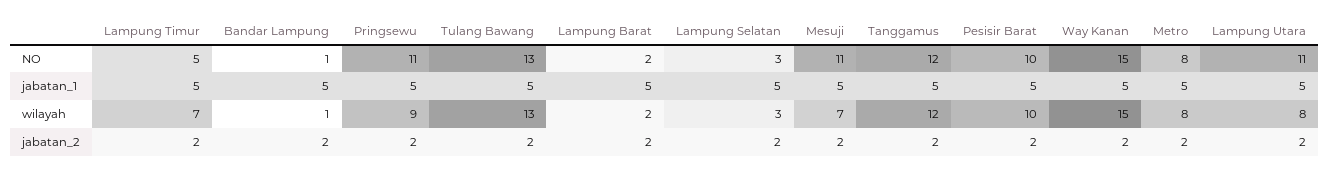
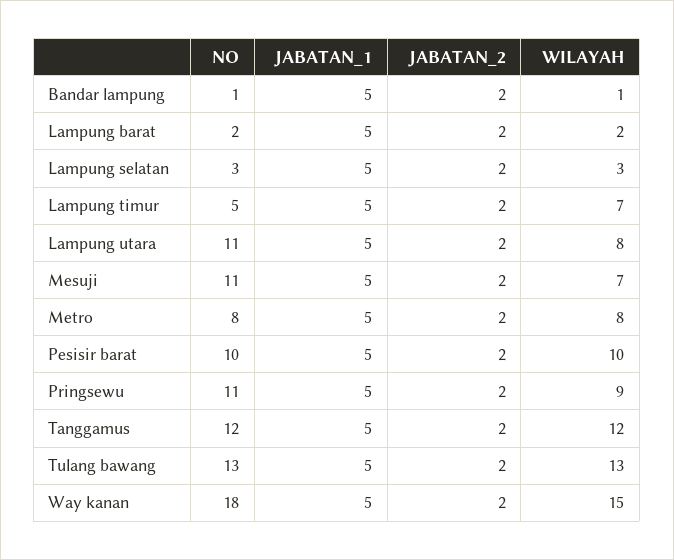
Way Kanan, NO: 15 -> 18

